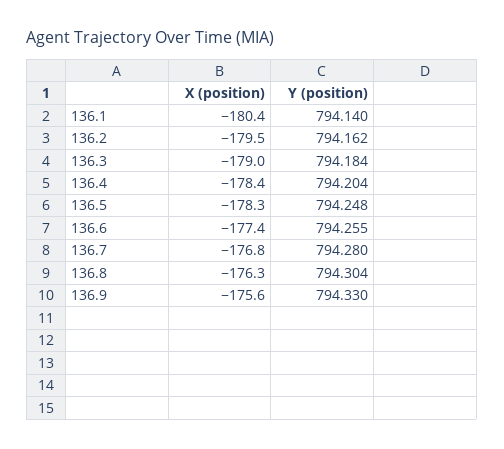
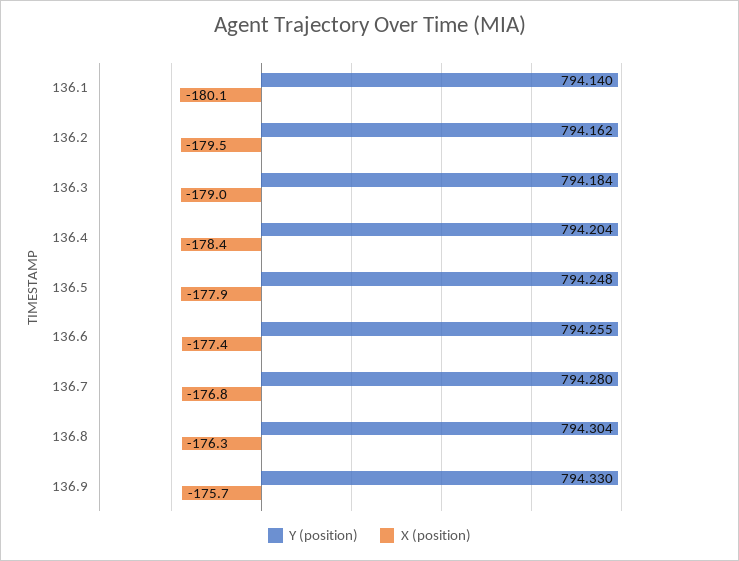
X (position), 136.1: -180.4 -> -180.1
X (position), 136.5: -178.3 -> -177.9
X (position), 136.9: -175.6 -> -175.7

